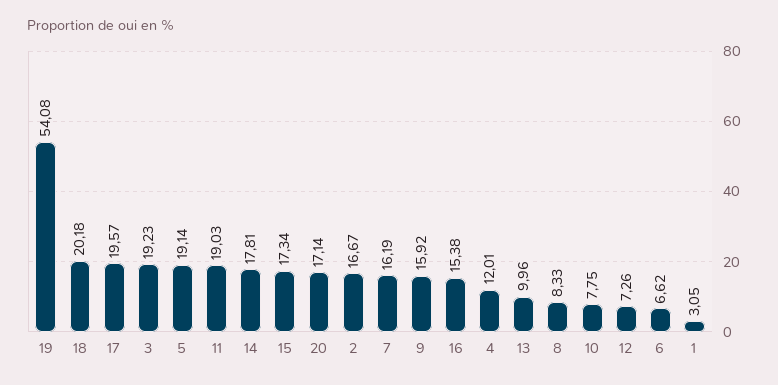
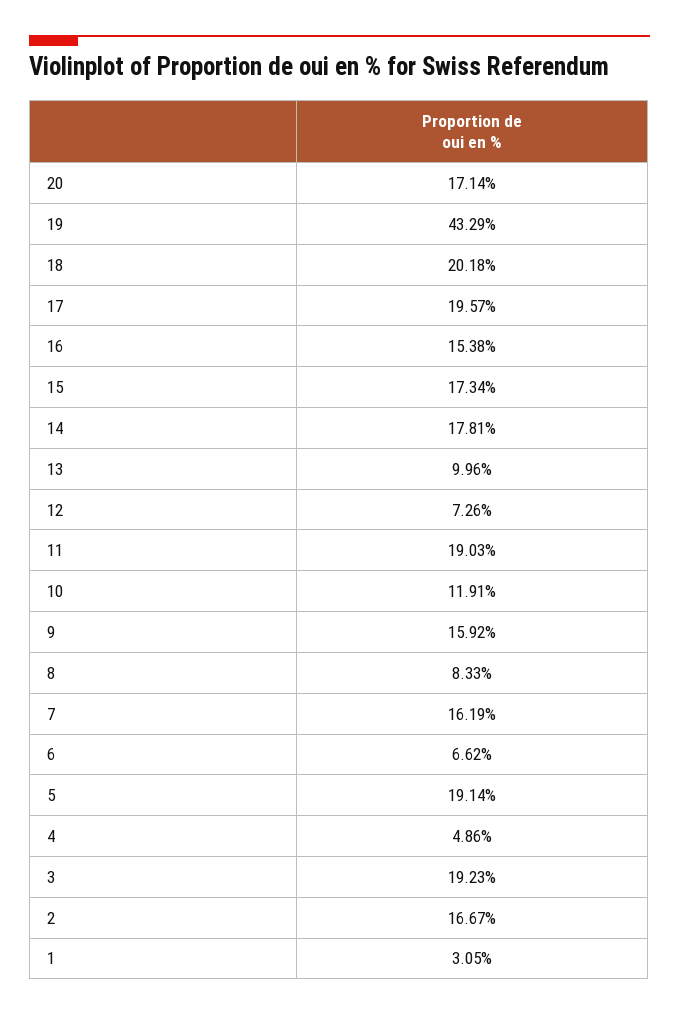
19: 54.08 -> 43.29
4: 12.01 -> 4.86
10: 7.75 -> 11.91

